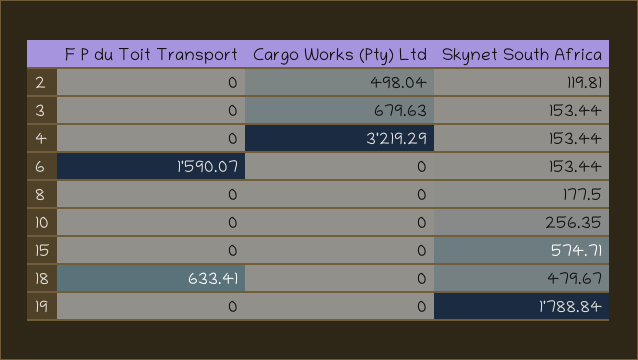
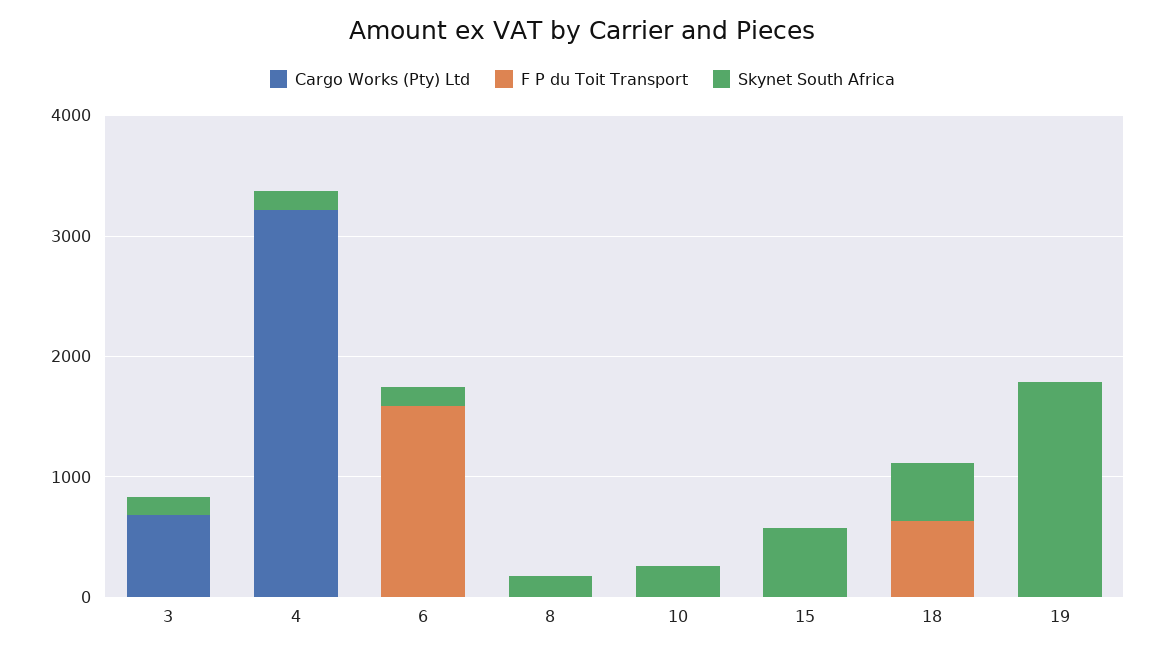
F P du Toit Transport, 2: 0 -> none
Cargo Works (Pty) Ltd, 2: 498.04 -> none
Skynet South Africa, 2: 119.81 -> none

